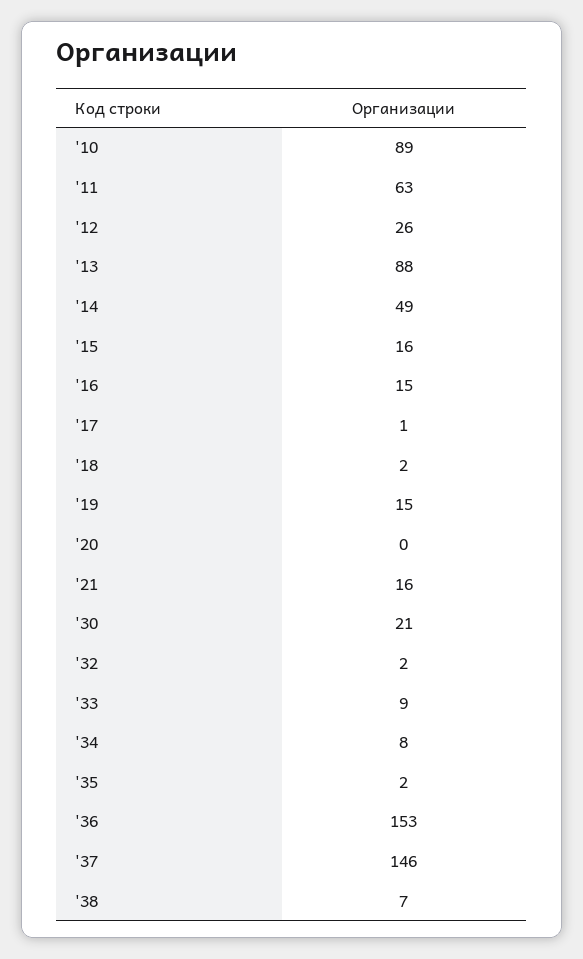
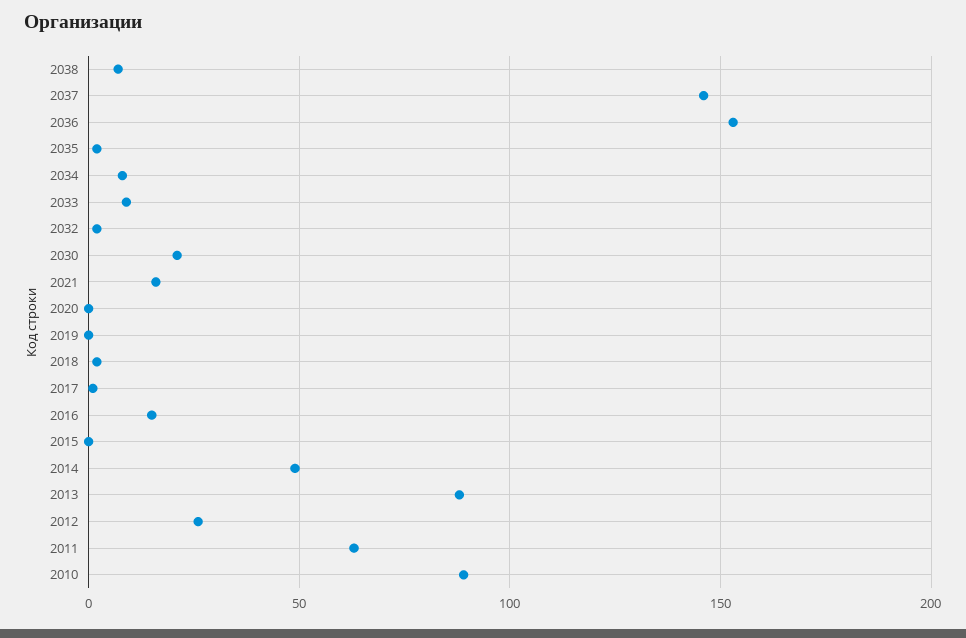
'15: 16 -> 0
'19: 15 -> 0

